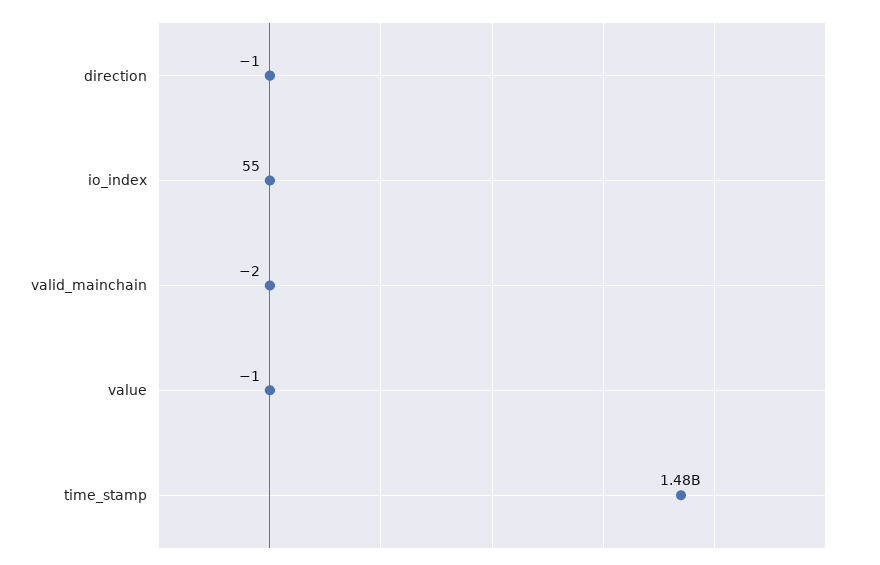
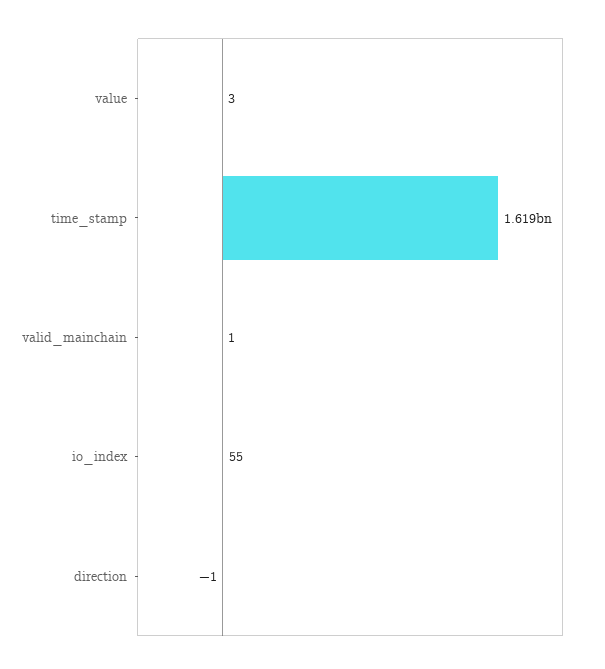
valid_mainchain: -2 -> 1
value: -1 -> 3
time_stamp: 1480000000 -> 1619000000

